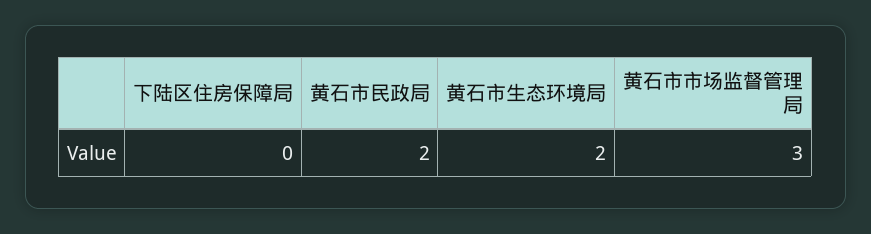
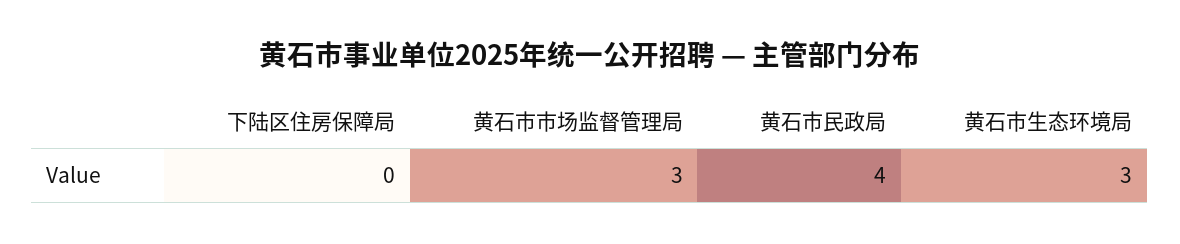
黄石市民政局: 2 -> 4
黄石市生态环境局: 2 -> 3

